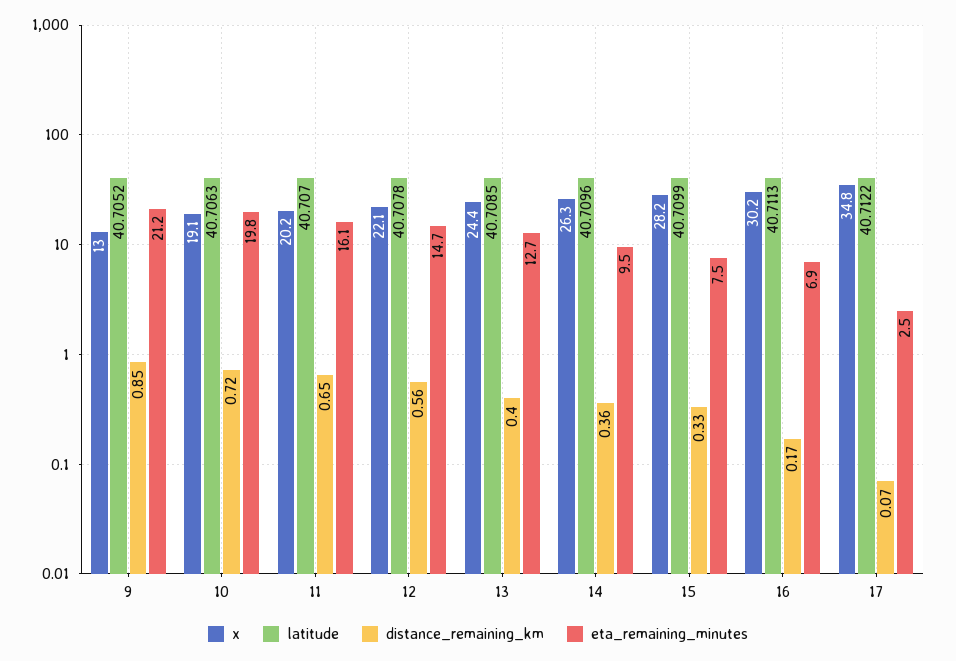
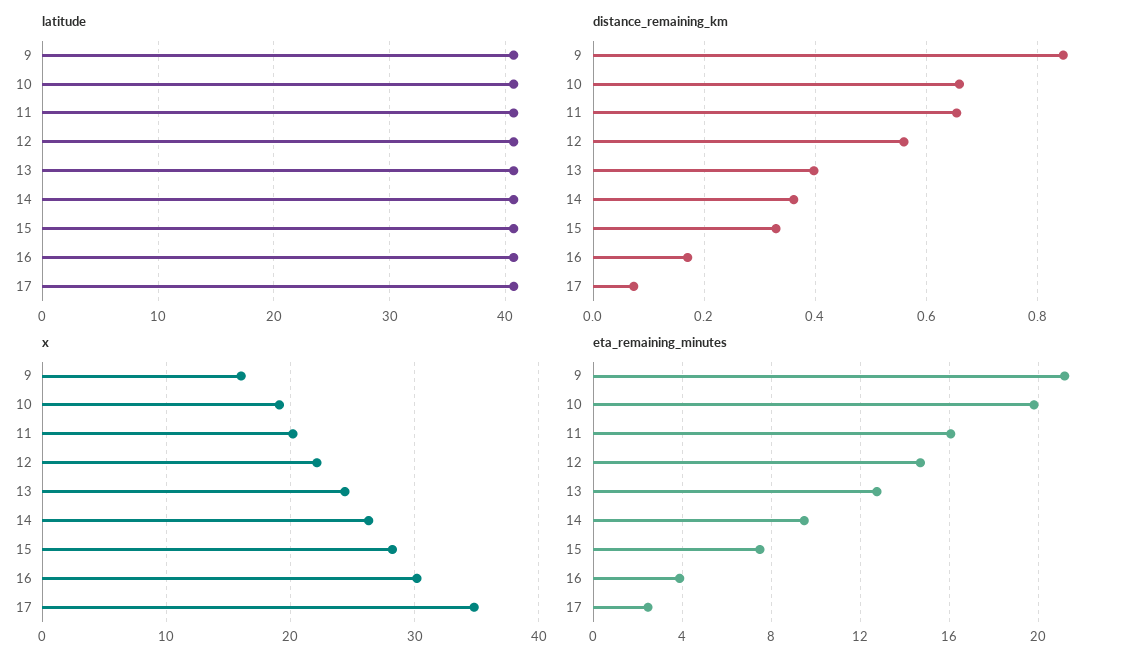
x, 9: 13 -> 16
distance_remaining_km, 10: 0.72 -> 0.66
eta_remaining_minutes, 16: 6.9 -> 4

